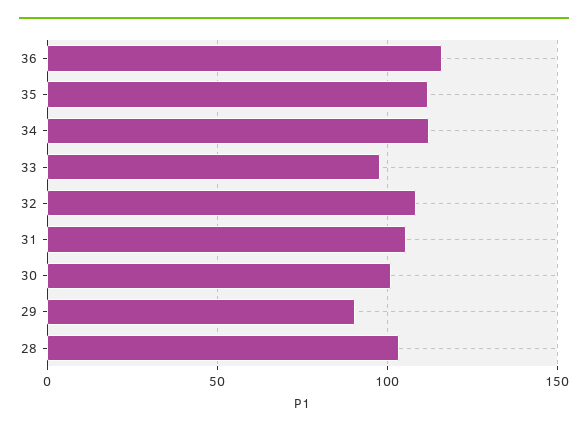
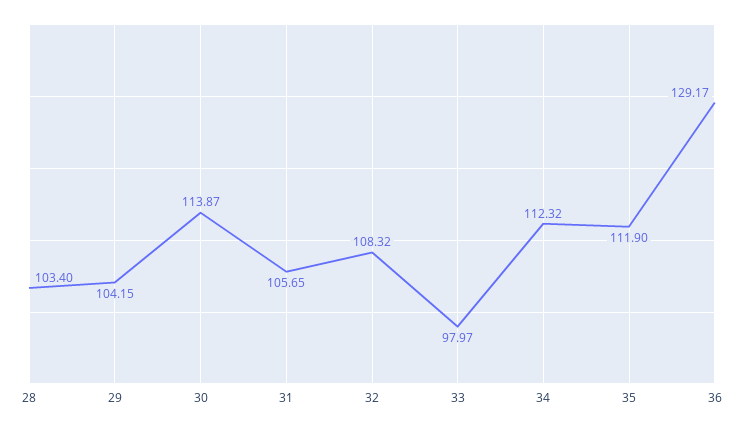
36: 115 -> 129.17
30: 100 -> 113.87
29: 90 -> 104.15

